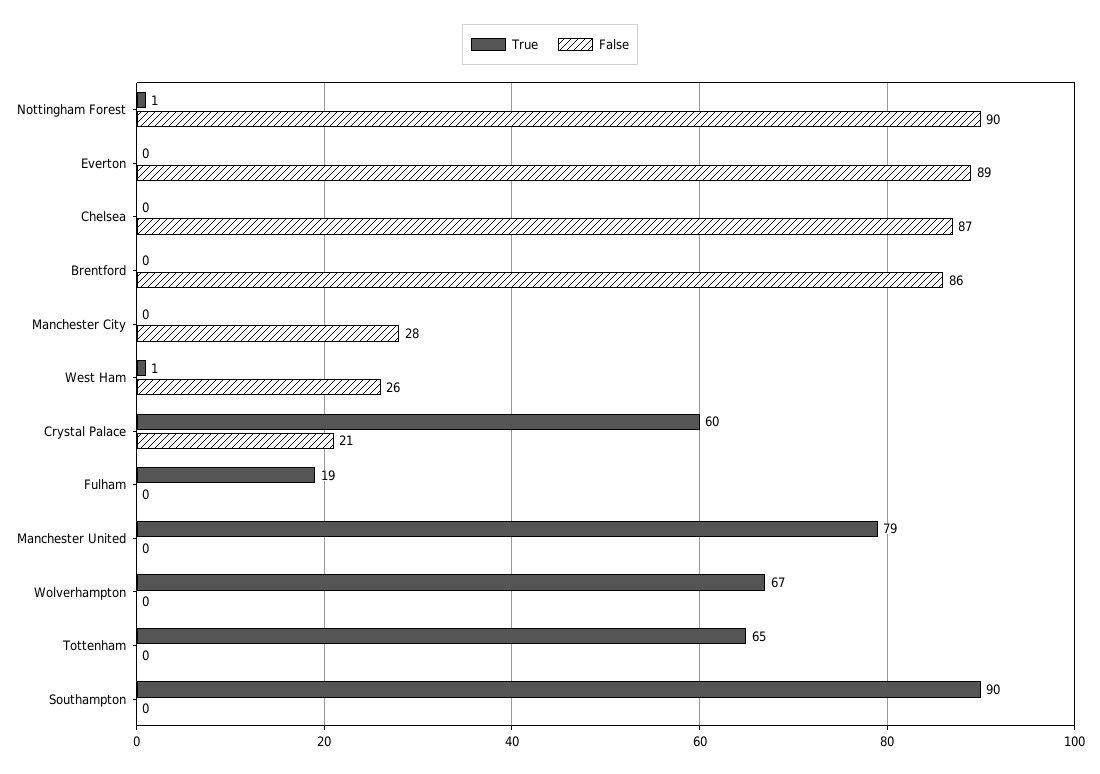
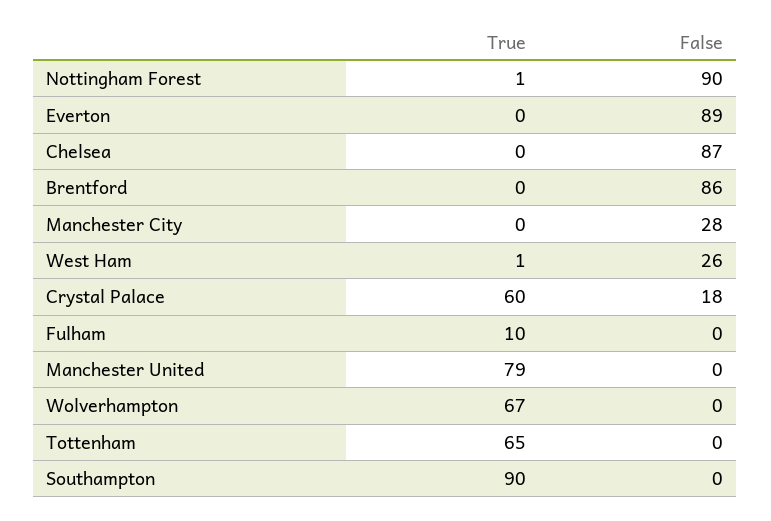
False, Crystal Palace: 21 -> 18
True, Fulham: 19 -> 10

